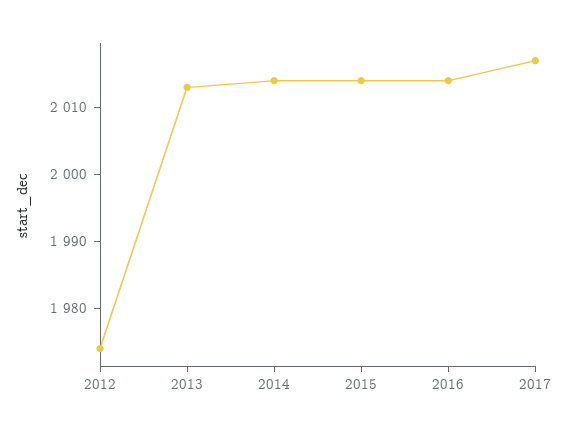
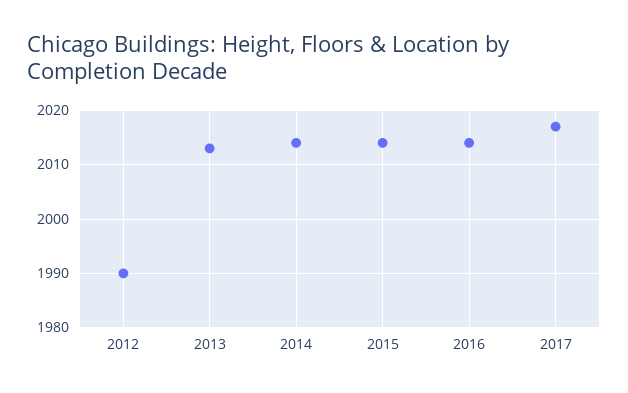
2012: 1975 -> 1990

